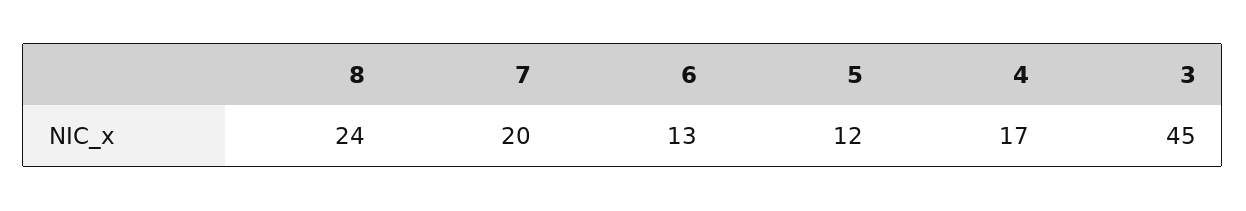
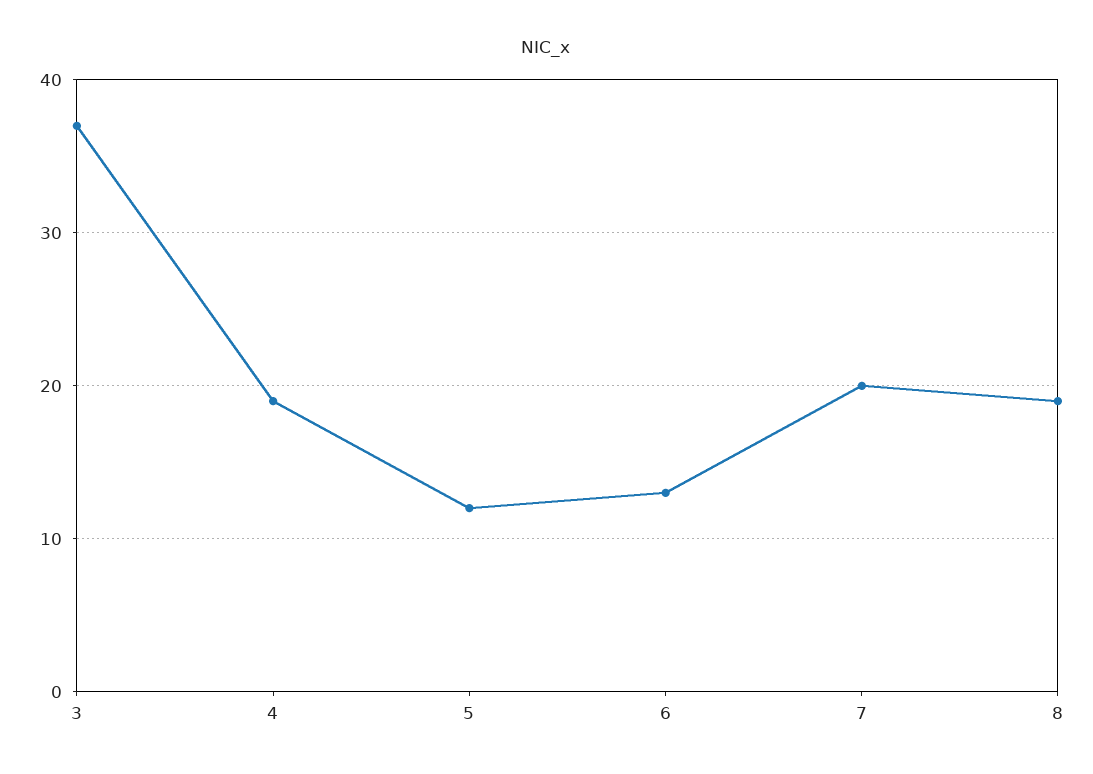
8: 24 -> 19
4: 17 -> 19
3: 45 -> 37

